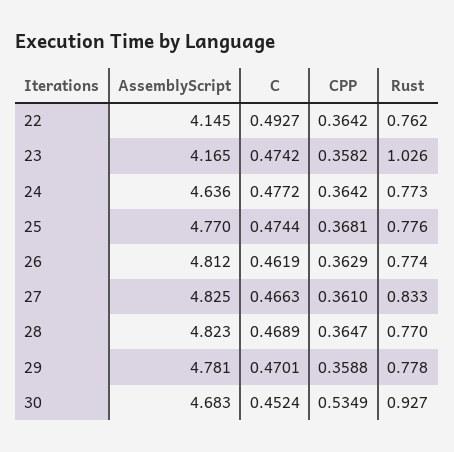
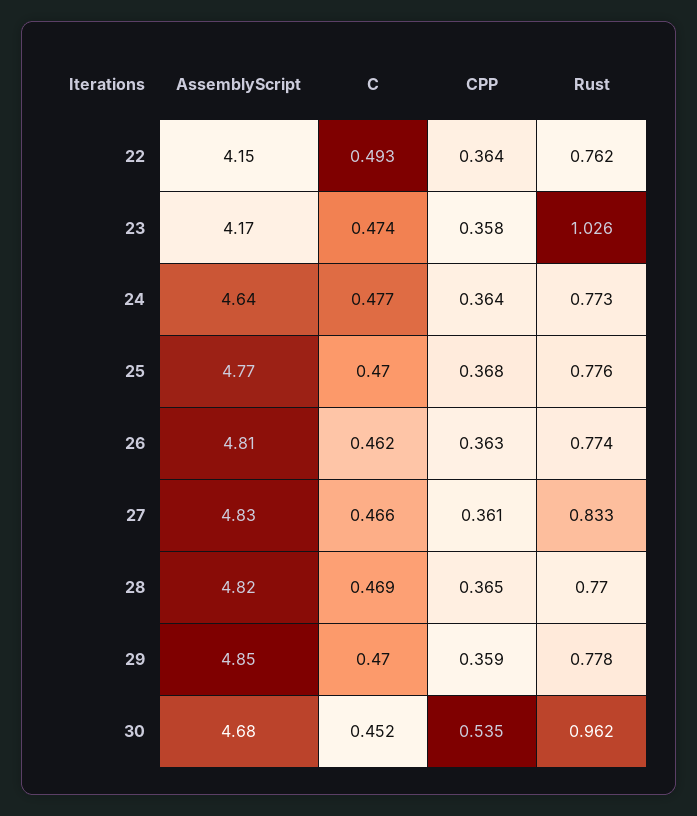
C, 25: 0.4744 -> 0.47
AssemblyScript, 29: 4.781 -> 4.85
Rust, 30: 0.927 -> 0.962

